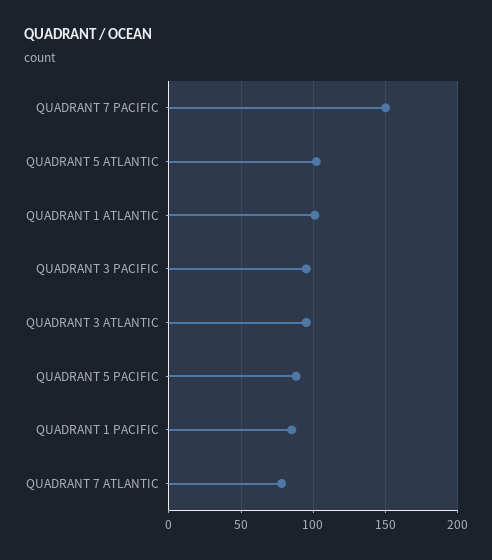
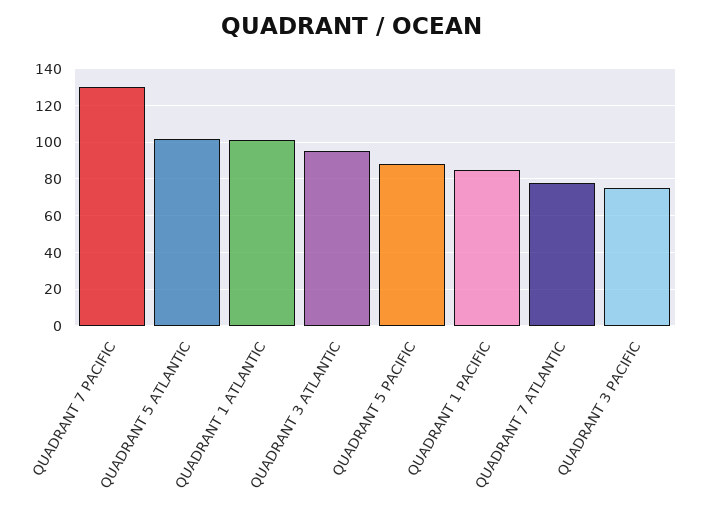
QUADRANT 7 PACIFIC: 150 -> 130
QUADRANT 3 PACIFIC: 95 -> 75

